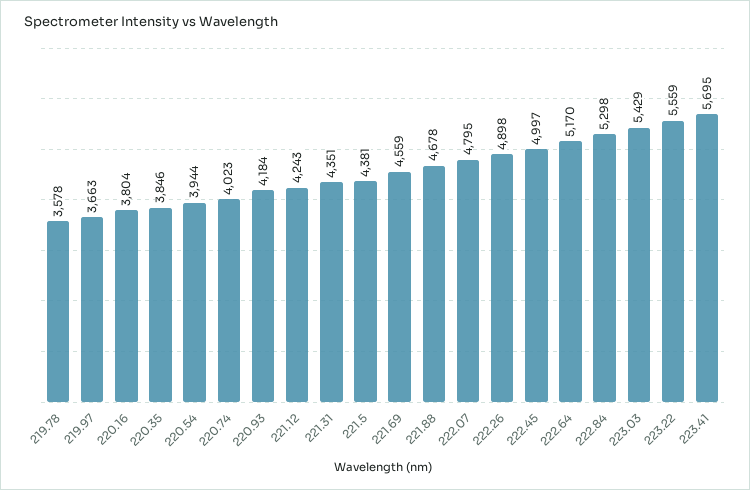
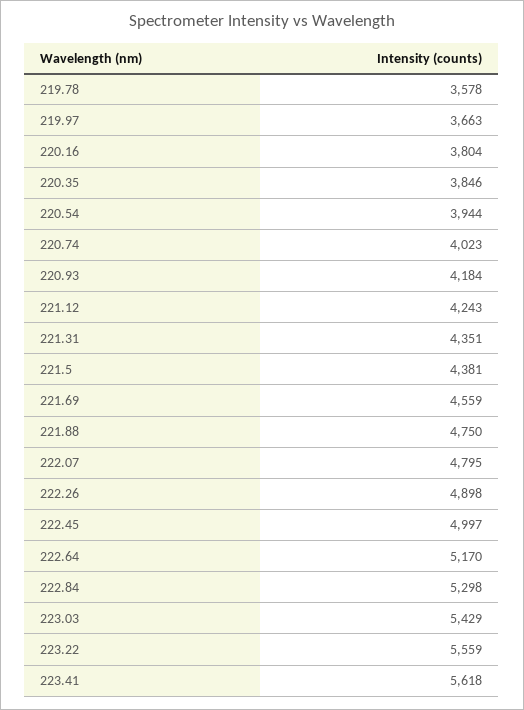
221.88: 4678 -> 4750
223.41: 5695 -> 5618

